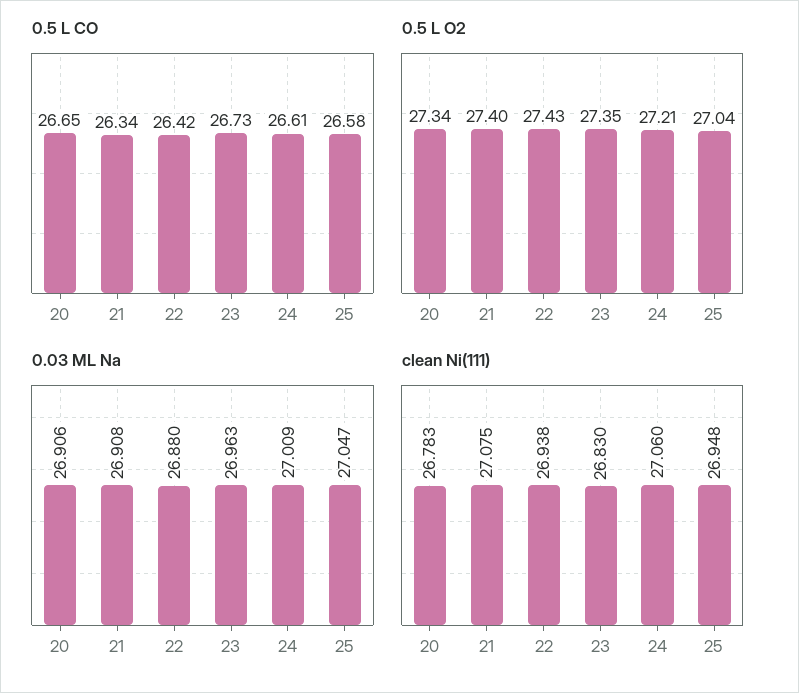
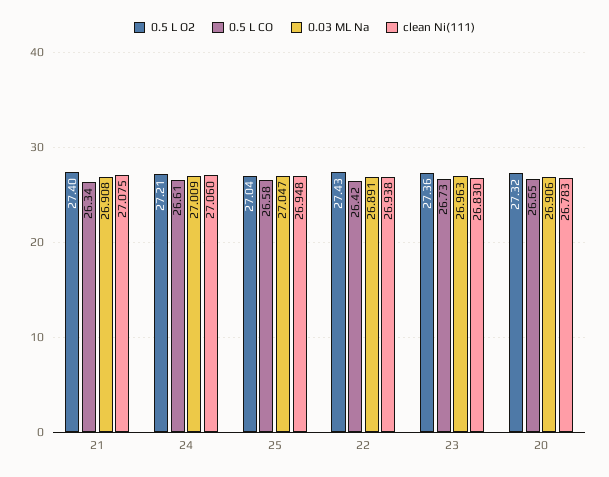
0.5 L O2, 20: 27.34 -> 27.32
0.5 L O2, 23: 27.35 -> 27.36
0.03 ML Na, 22: 26.88 -> 26.891

